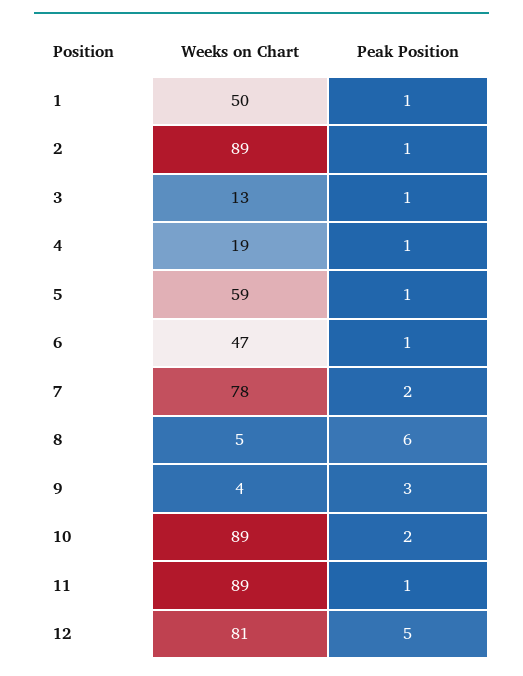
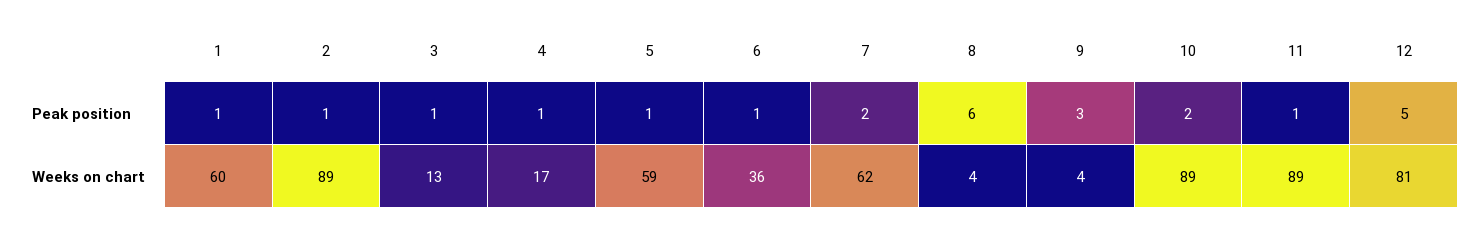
Weeks on Chart, 1: 50 -> 60
Weeks on Chart, 4: 19 -> 17
Weeks on Chart, 6: 47 -> 36
Weeks on Chart, 7: 78 -> 62
Weeks on Chart, 8: 5 -> 4

